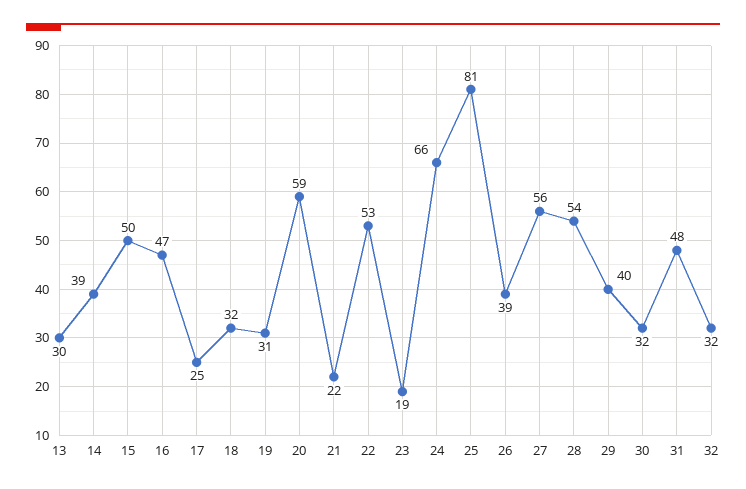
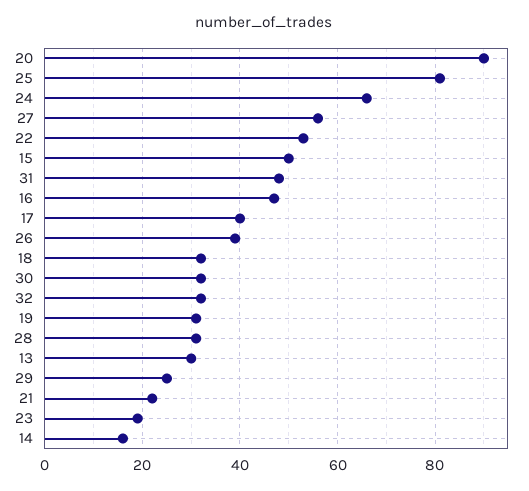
14: 39 -> 15
17: 25 -> 40
20: 59 -> 90
28: 54 -> 30
29: 40 -> 25

